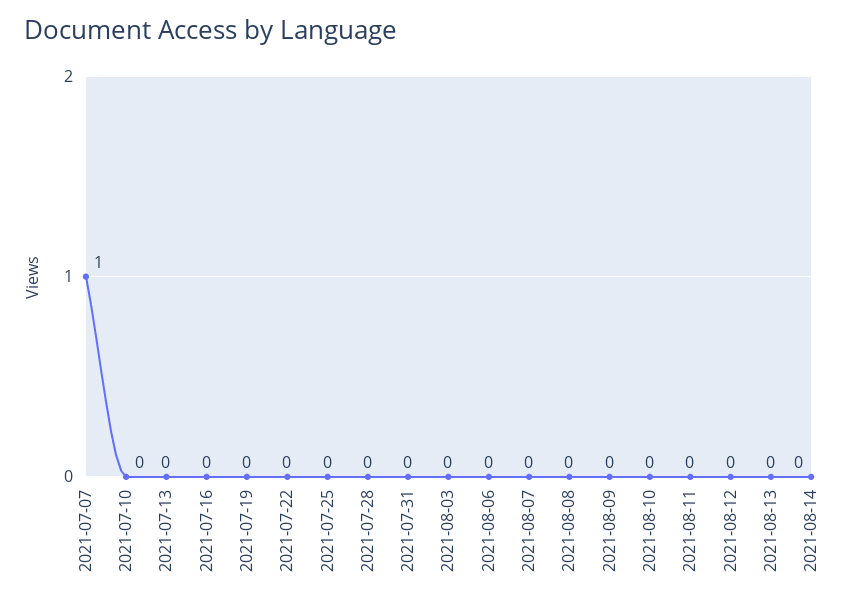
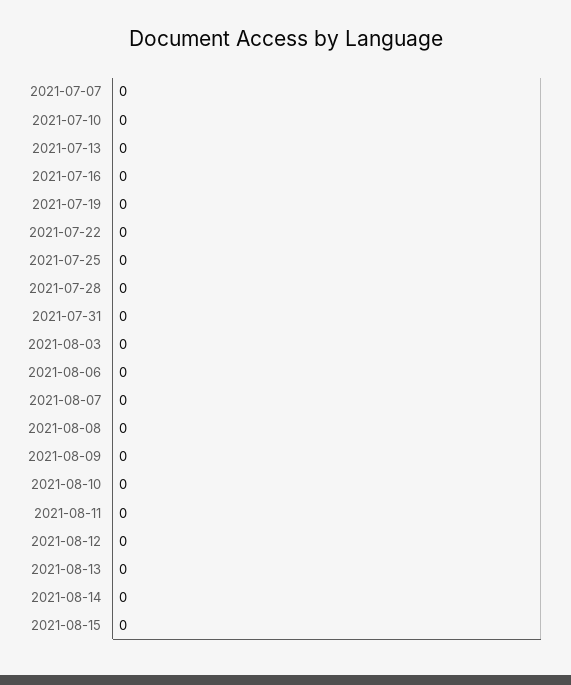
2021-07-07: 1 -> 0
2021-08-15: none -> 0

